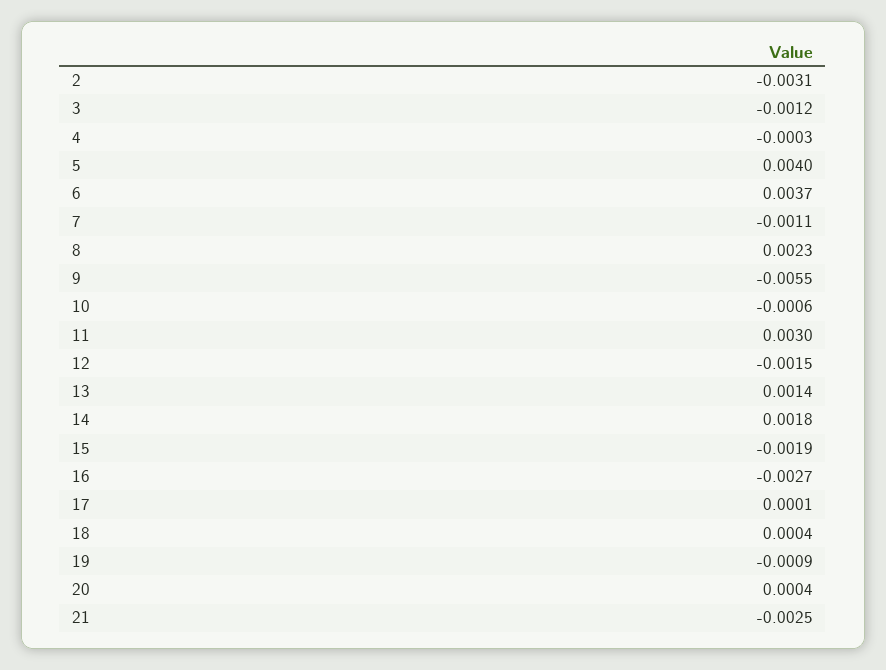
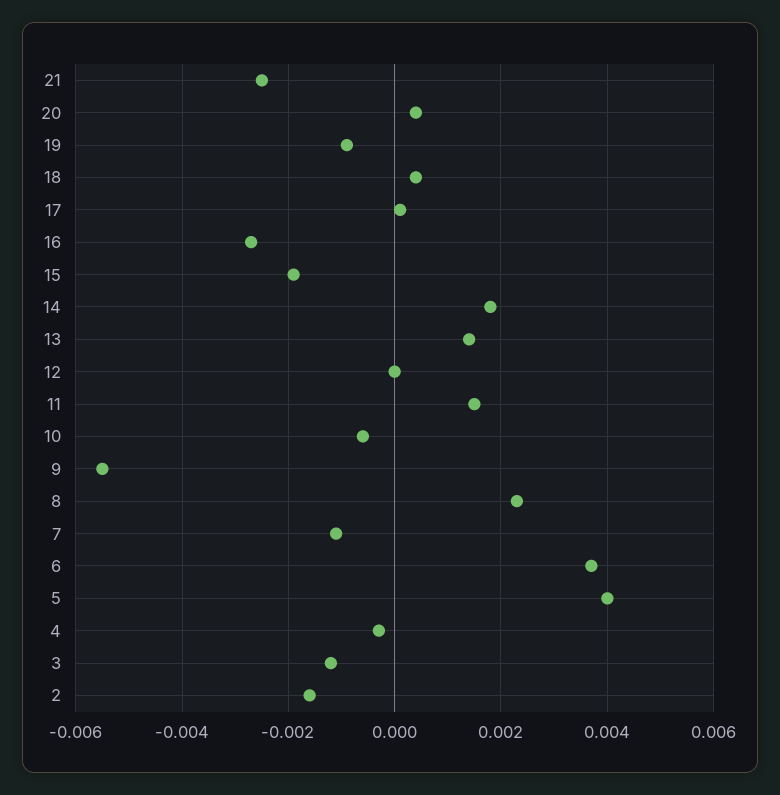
2: -0.0031 -> -0.0015
11: 0.003 -> 0.0015
12: -0.0015 -> 0

